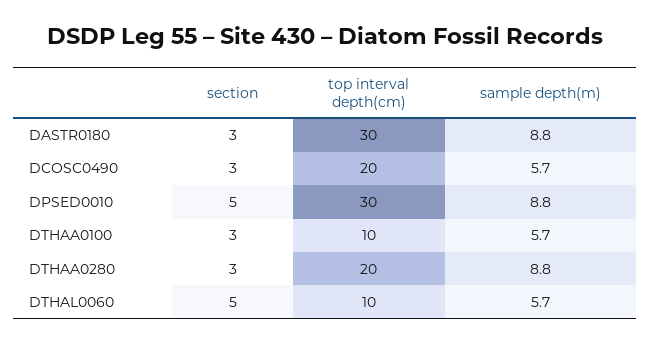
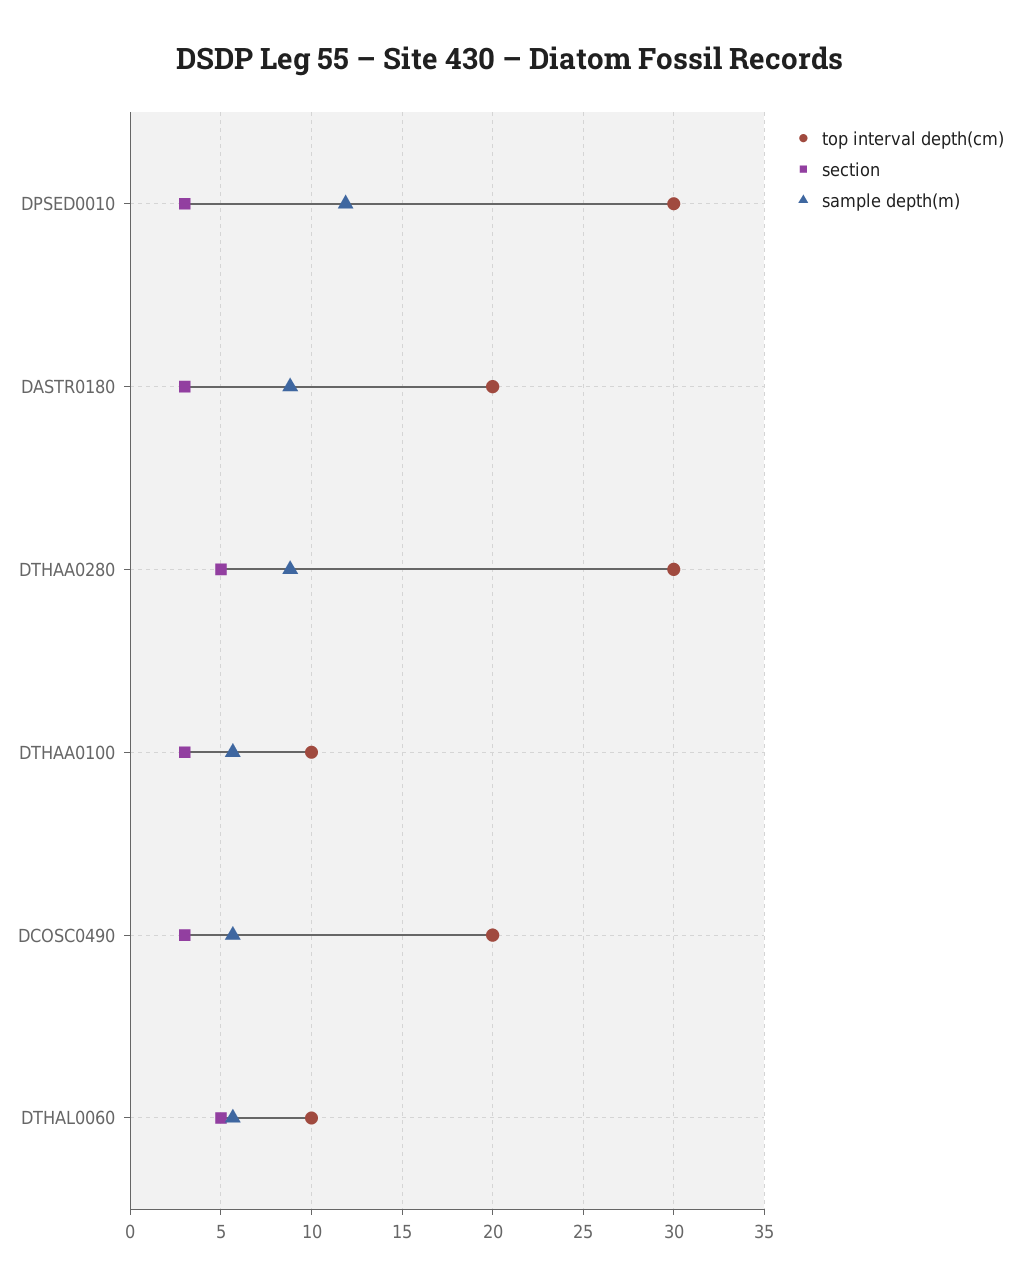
top interval depth(cm), DASTR0180: 30 -> 20
section, DPSED0010: 5 -> 3
sample depth(m), DPSED0010: 8.8 -> 12
section, DTHAA0280: 3 -> 5
top interval depth(cm), DTHAA0280: 20 -> 30

